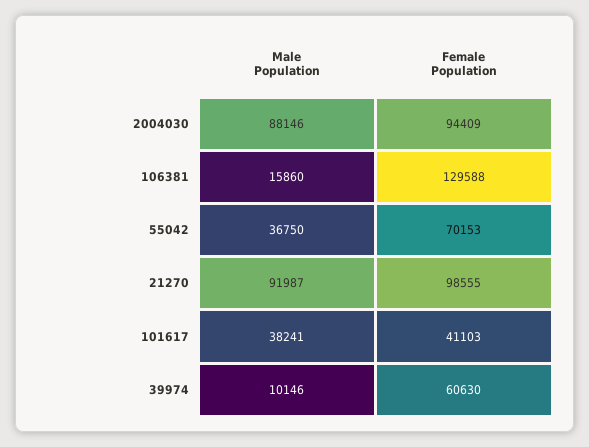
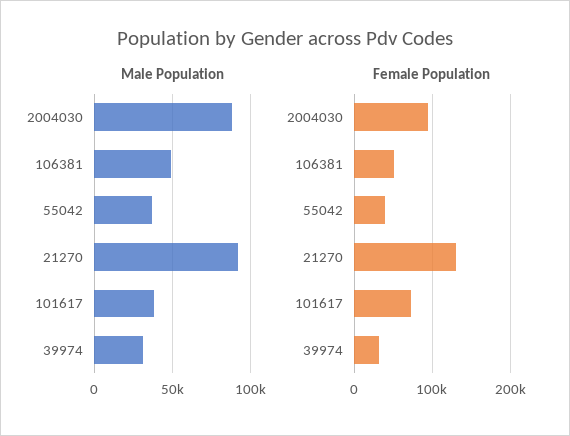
Male Population, 106381: 15860 -> 50000
Female Population, 106381: 129588 -> 50000
Female Population, 55042: 70153 -> 40000
Female Population, 21270: 98555 -> 130000
Female Population, 101617: 41103 -> 70000
Male Population, 39974: 10146 -> 30000
Female Population, 39974: 60630 -> 30000

